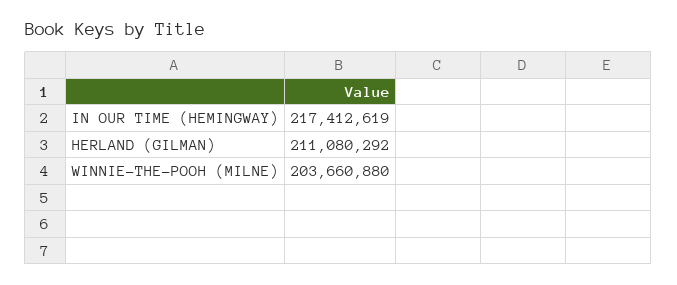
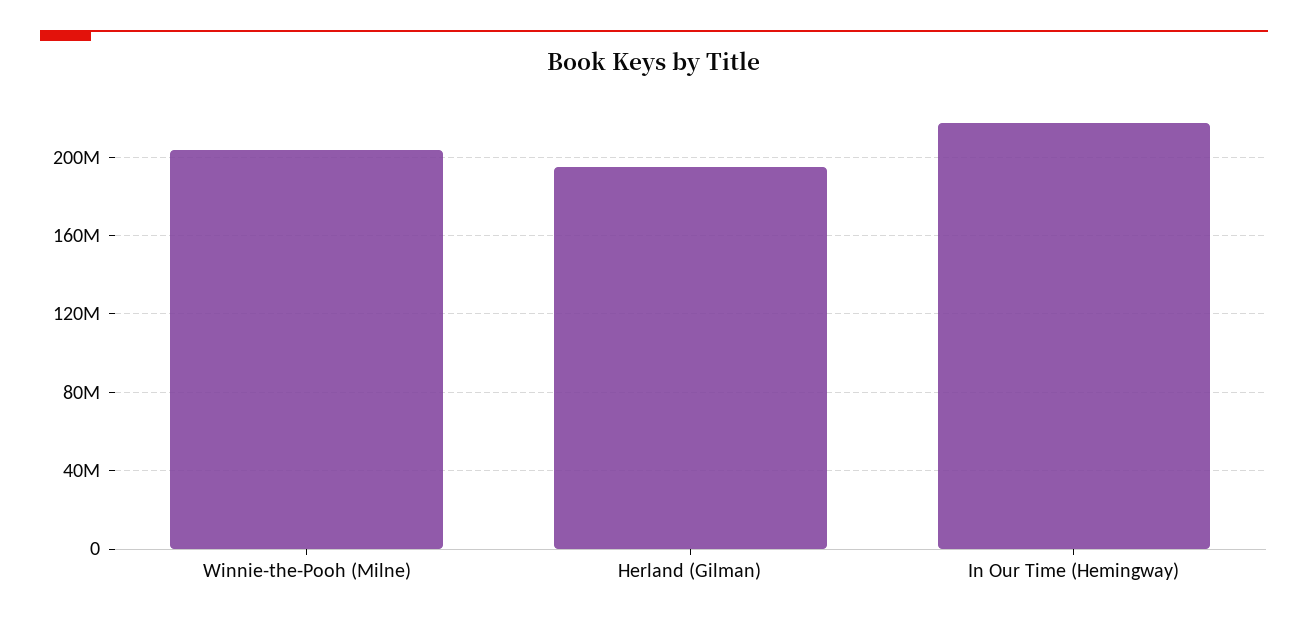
HERLAND (GILMAN): 211080292 -> 195000000

